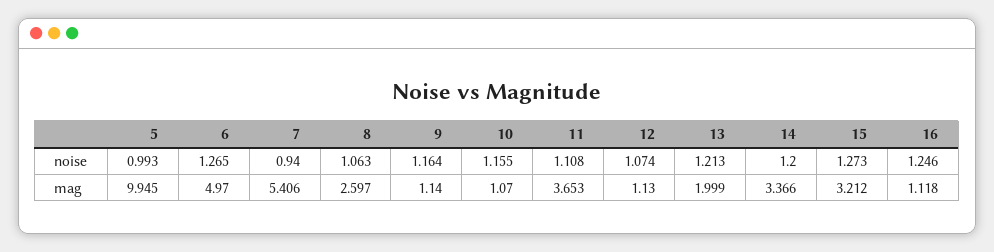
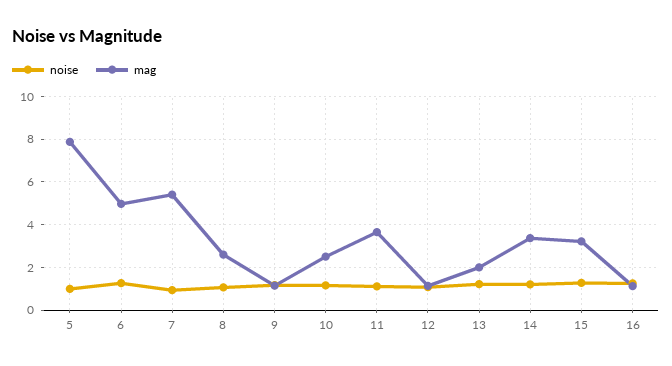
mag, 5: 9.945 -> 8
mag, 10: 1.07 -> 2.5

